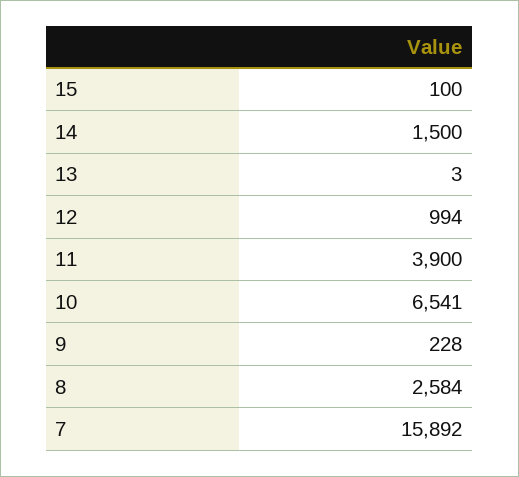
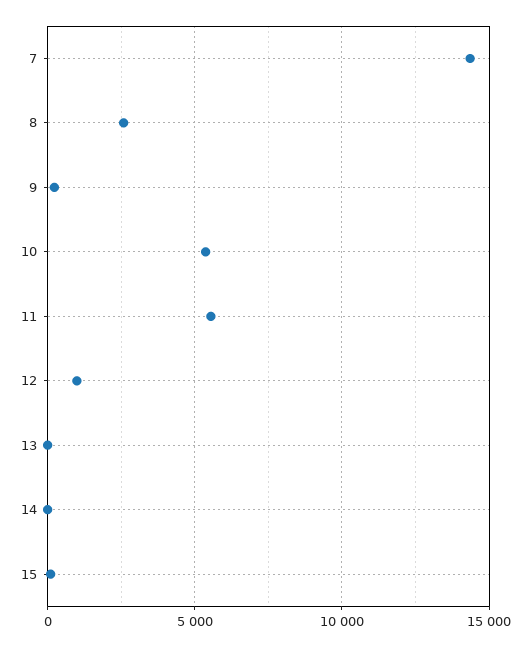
14: 1500 -> 0
11: 3900 -> 5500
10: 6541 -> 5500
7: 15892 -> 14500

